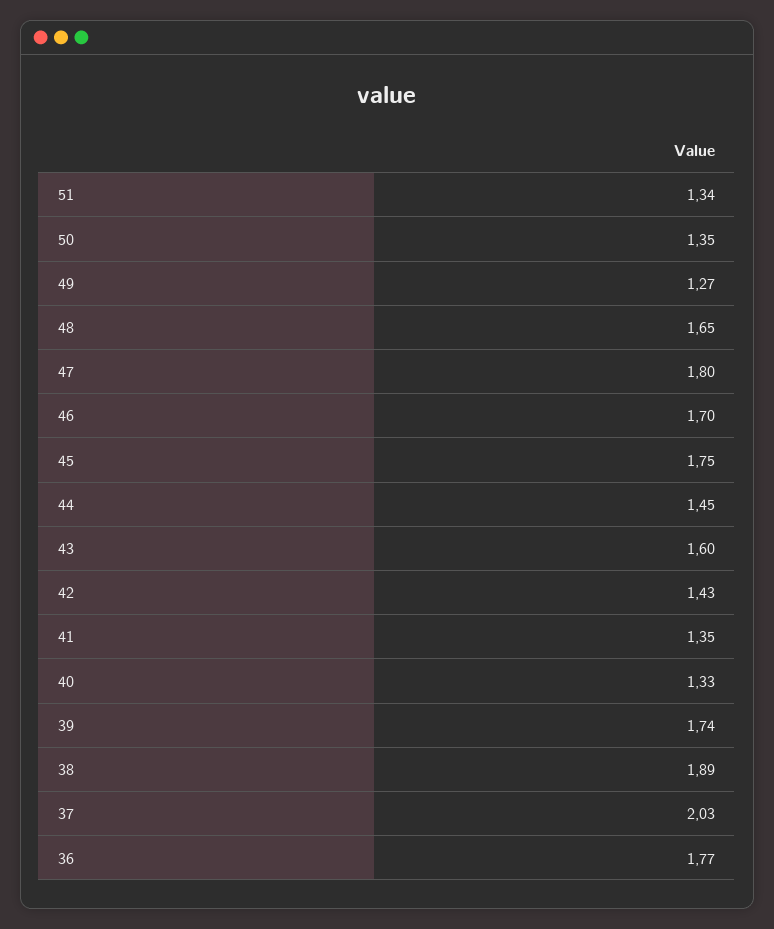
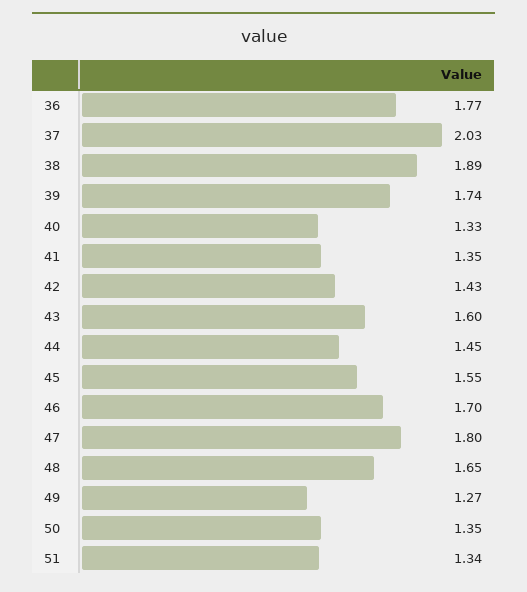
45: 1.75 -> 1.55

